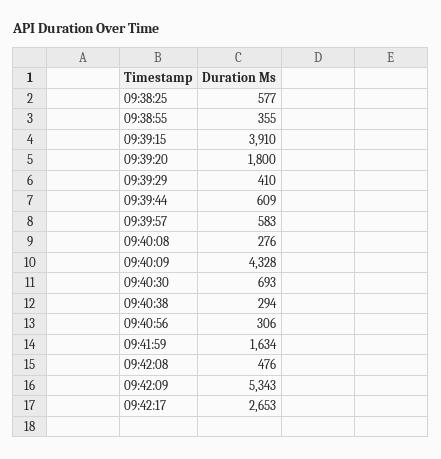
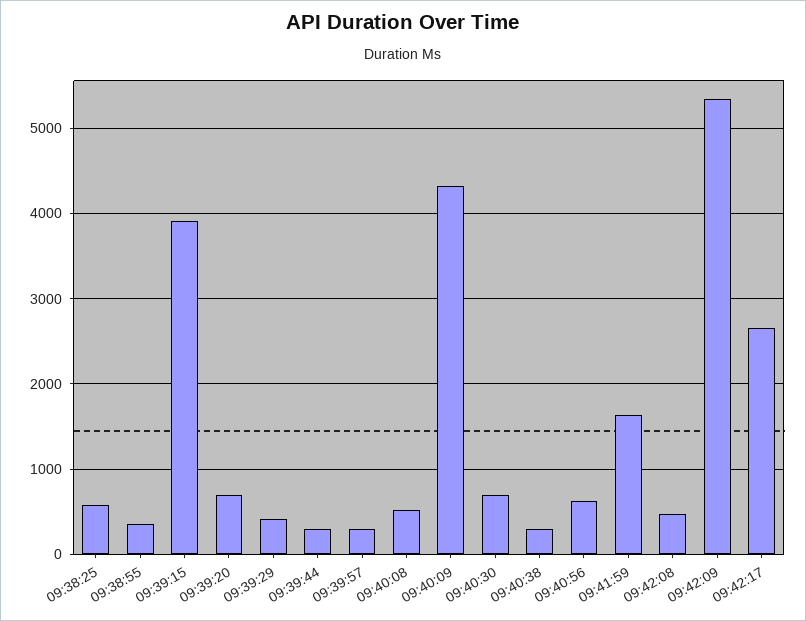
09:39:20: 1800 -> 700
09:39:44: 609 -> 300
09:39:57: 583 -> 300
09:40:08: 276 -> 500
09:40:56: 306 -> 600

